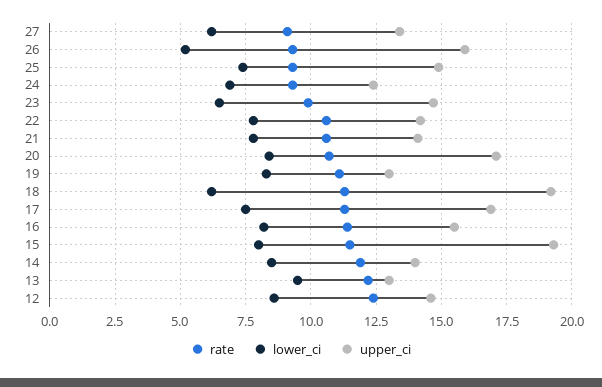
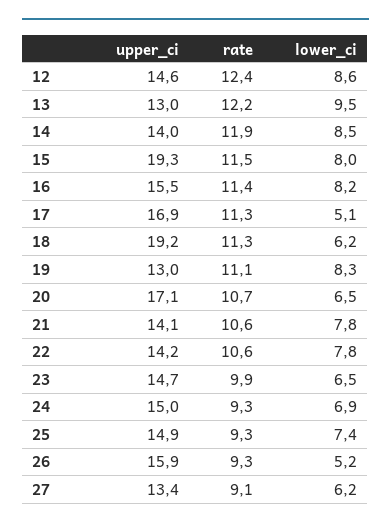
upper_ci, 24: 12.5 -> 15
lower_ci, 20: 8.5 -> 6.5
lower_ci, 17: 7.5 -> 5.1

